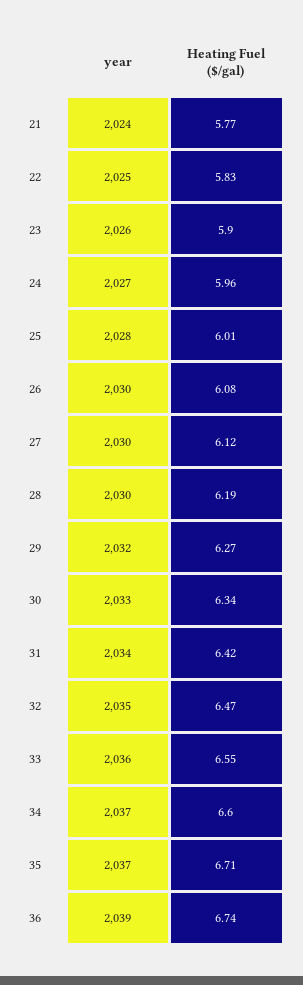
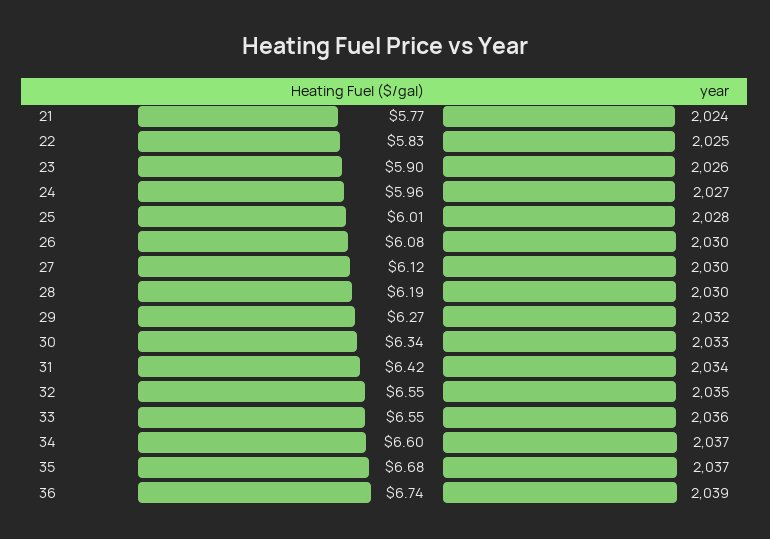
Heating Fuel ($/gal), 32: 6.47 -> 6.55
Heating Fuel ($/gal), 35: 6.71 -> 6.68

